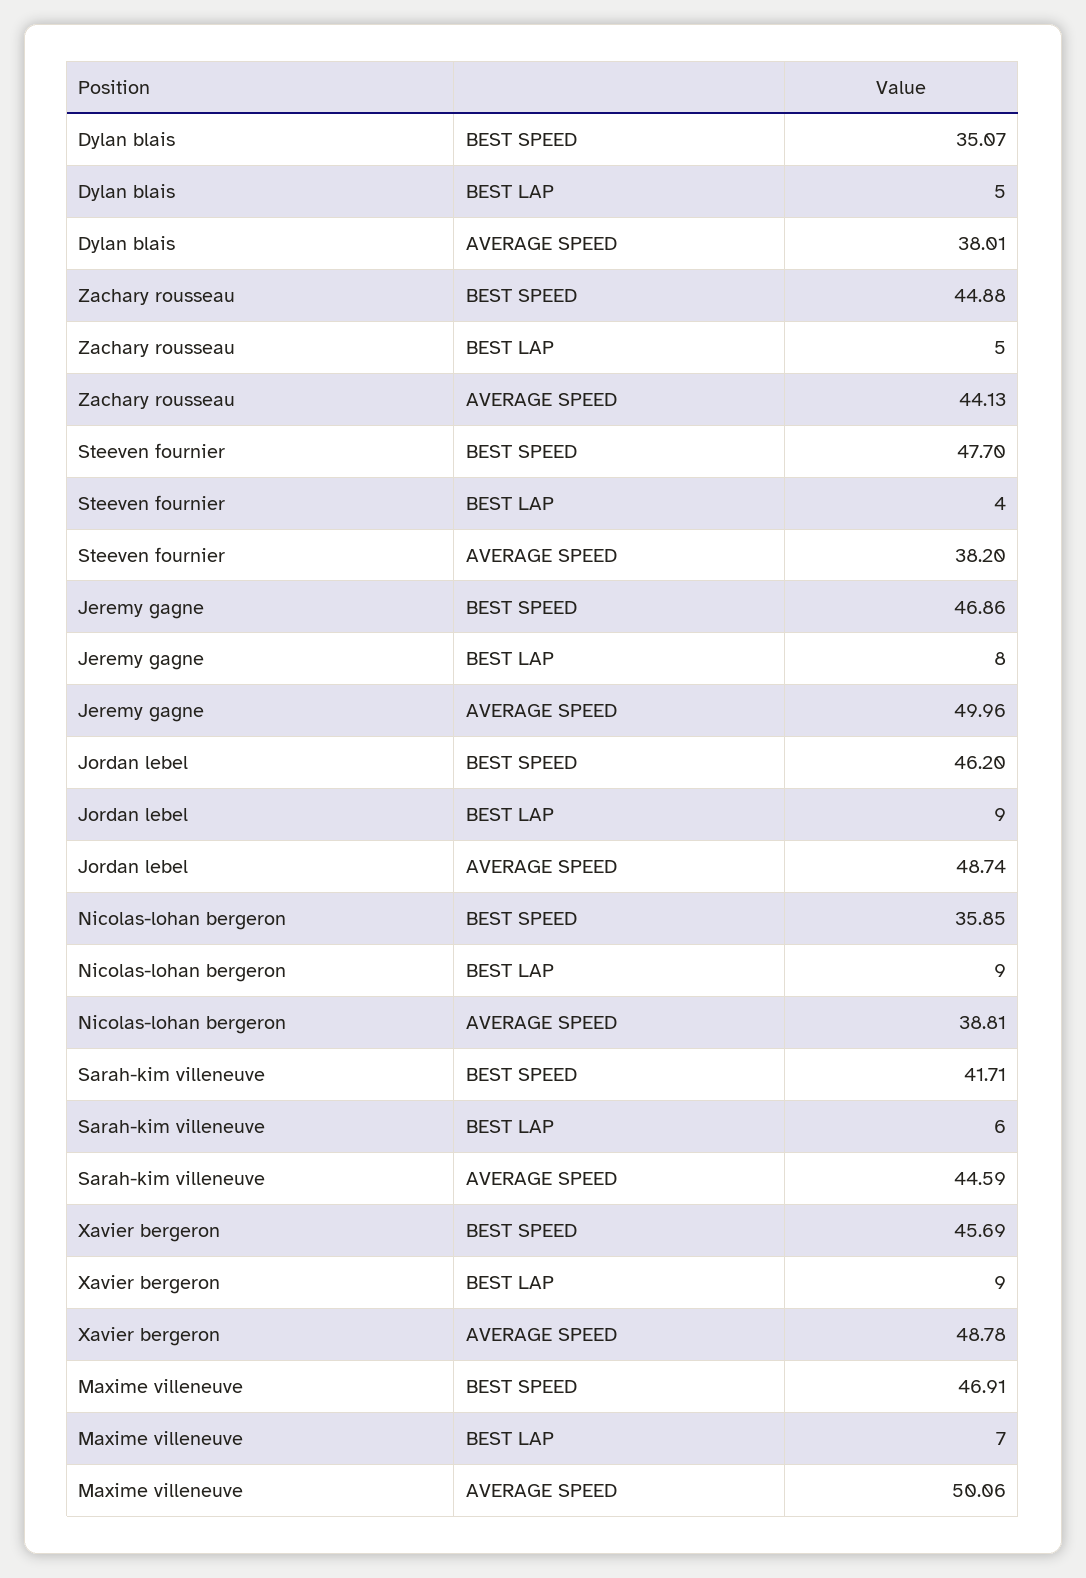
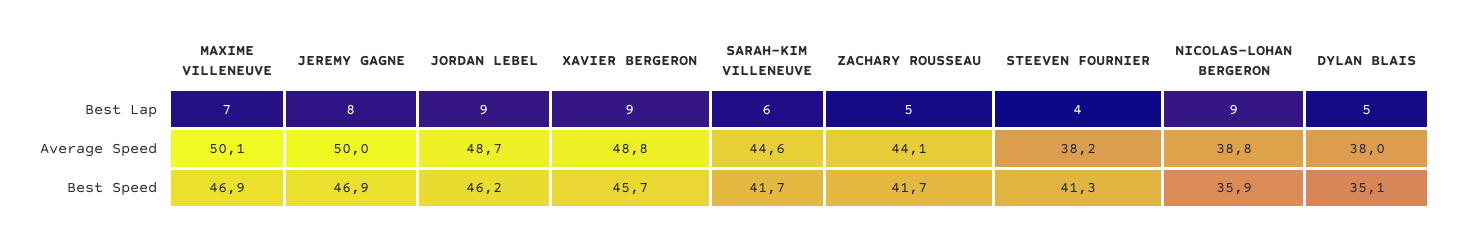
Zachary rousseau, BEST SPEED: 44.88 -> 41.7
Steeven fournier, BEST SPEED: 47.7 -> 41.3

